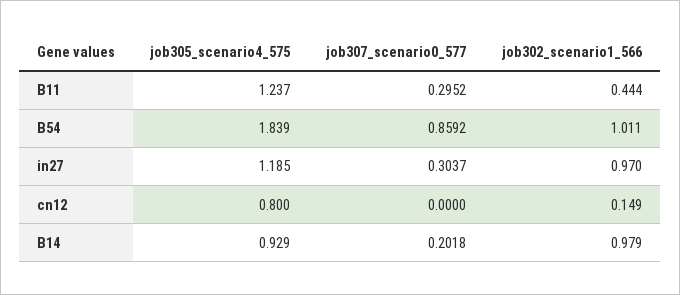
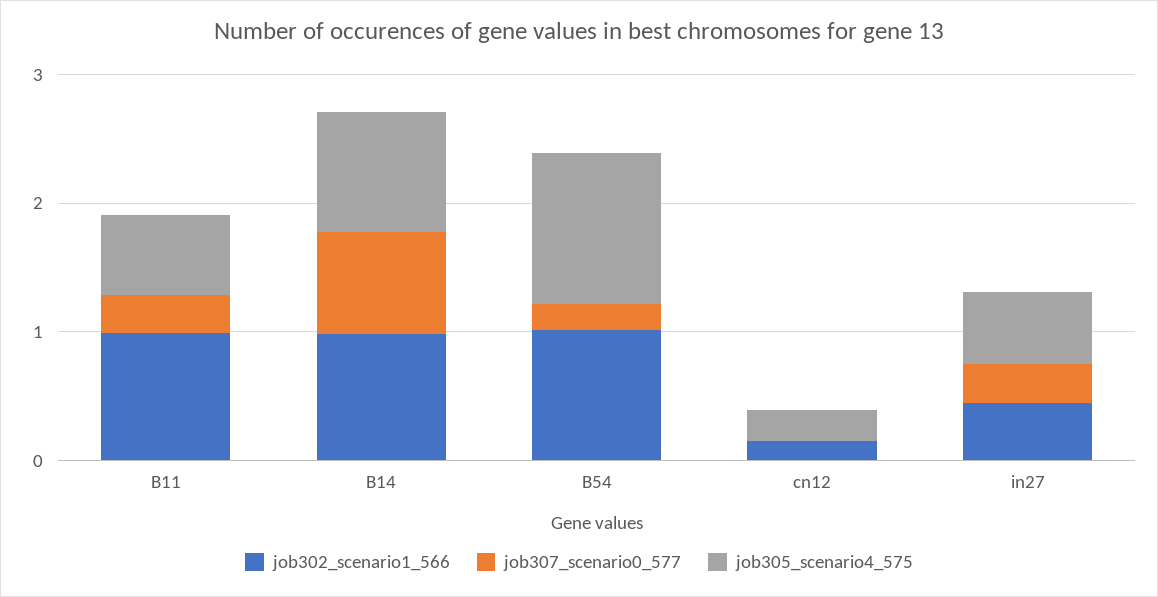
job305_scenario4_575, B11: 1.237 -> 0.6
job302_scenario1_566, B11: 0.444 -> 1
job305_scenario4_575, B54: 1.839 -> 1.2
job307_scenario0_577, B54: 0.8592 -> 0.2
job305_scenario4_575, in27: 1.185 -> 0.6
job302_scenario1_566, in27: 0.97 -> 0.4
job305_scenario4_575, cn12: 0.8 -> 0.2
job307_scenario0_577, B14: 0.2018 -> 0.8

